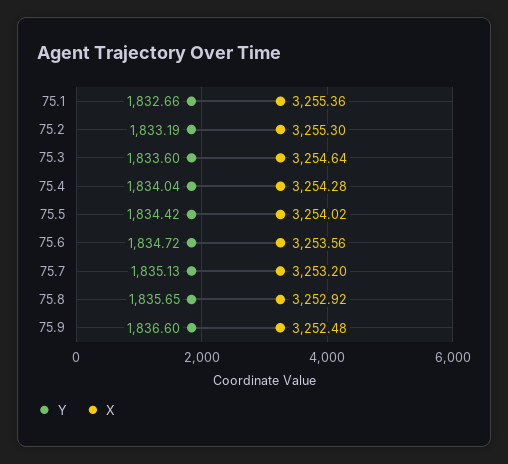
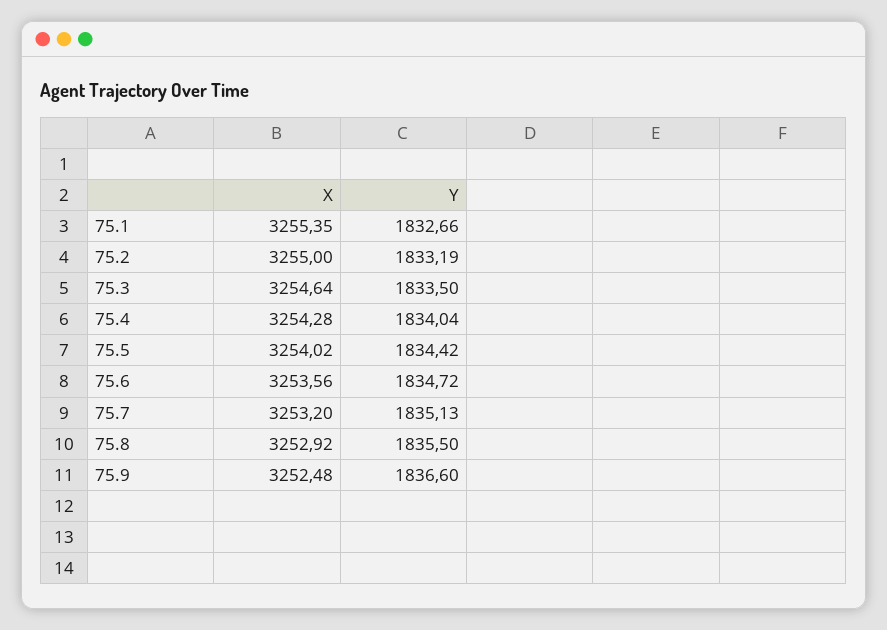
X, 75.1: 3255.36 -> 3255.35
X, 75.2: 3255.3 -> 3255
Y, 75.3: 1833.6 -> 1833.5
Y, 75.8: 1835.65 -> 1835.5

